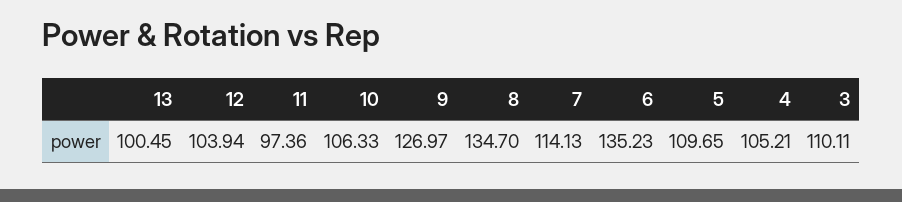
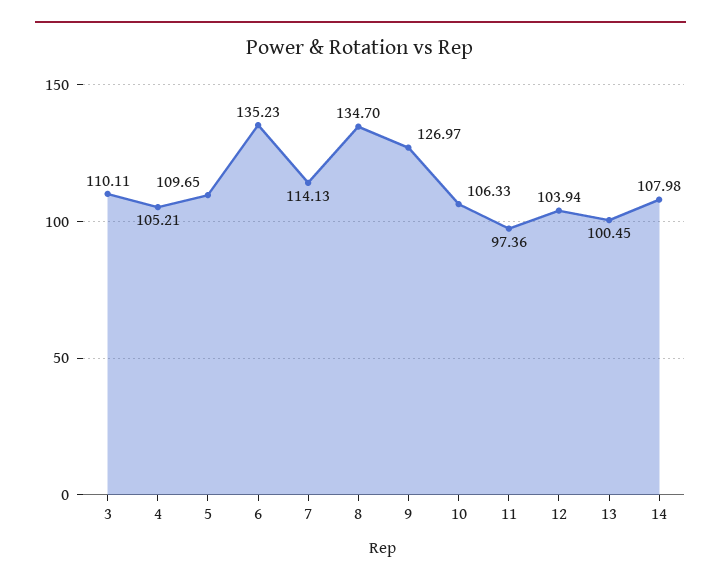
14: none -> 107.98

